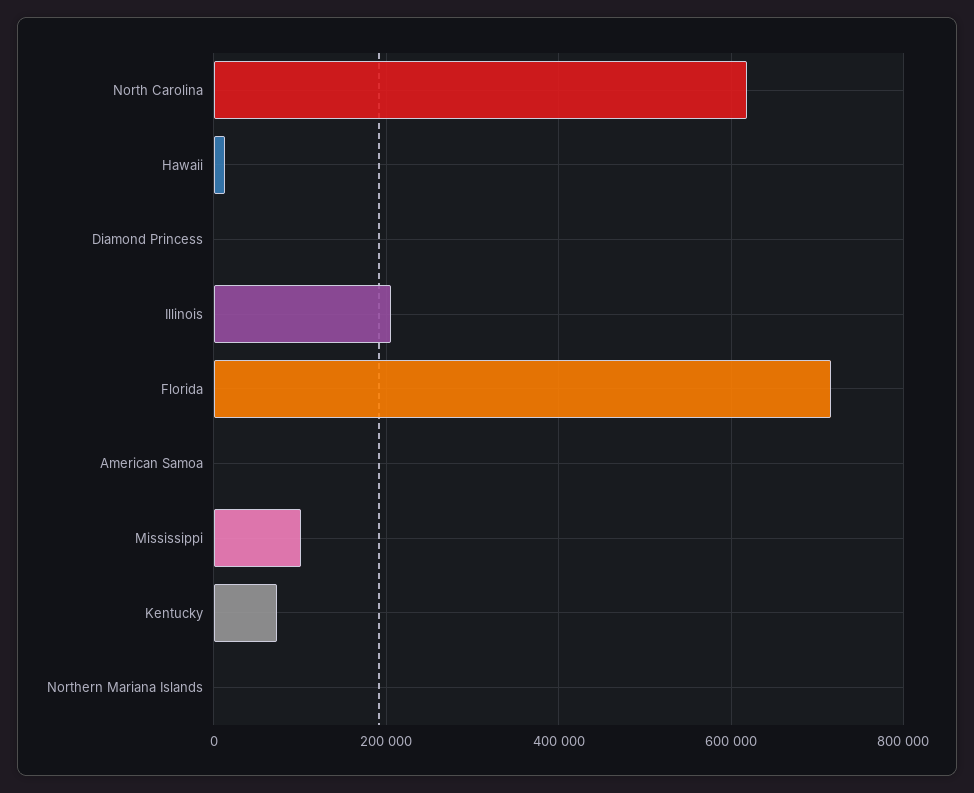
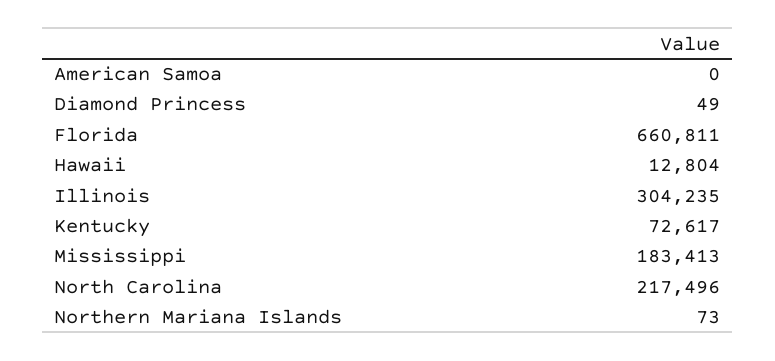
North Carolina: 620000 -> 217496
Illinois: 200000 -> 304235
Florida: 720000 -> 660811
Mississippi: 100000 -> 183413

